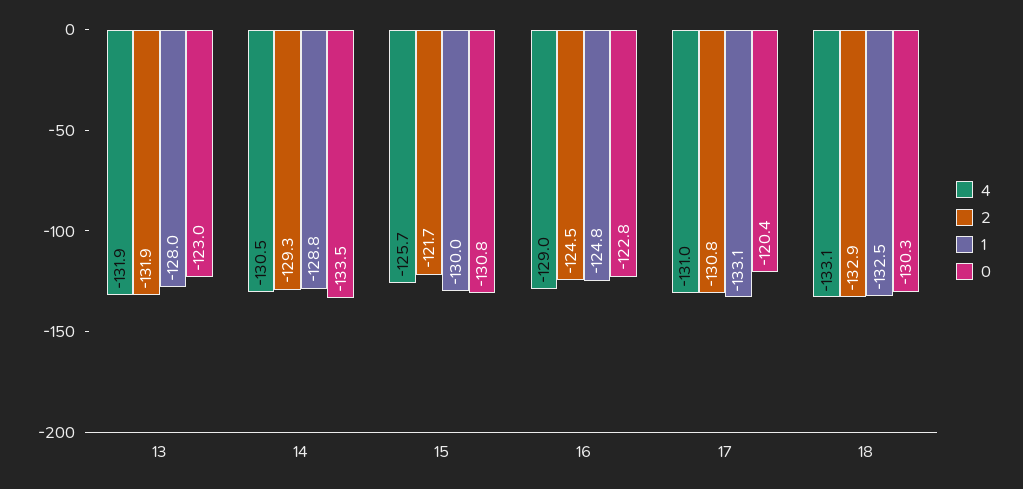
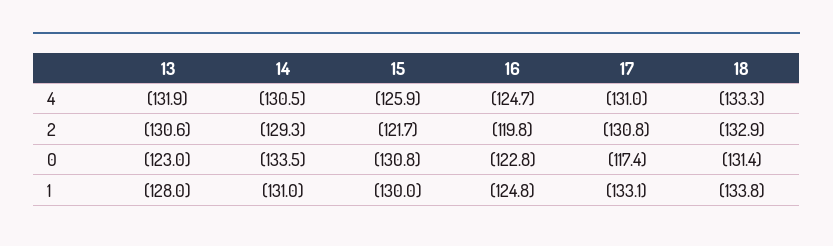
2, 13: -131.9 -> -130.6
1, 14: -128.8 -> -131
4, 15: -125.7 -> -125.9
4, 16: -129 -> -124.7
2, 16: -124.5 -> -119.8
0, 17: -120.4 -> -117.4
4, 18: -133.1 -> -133.3
1, 18: -132.5 -> -133.8
0, 18: -130.3 -> -131.4

